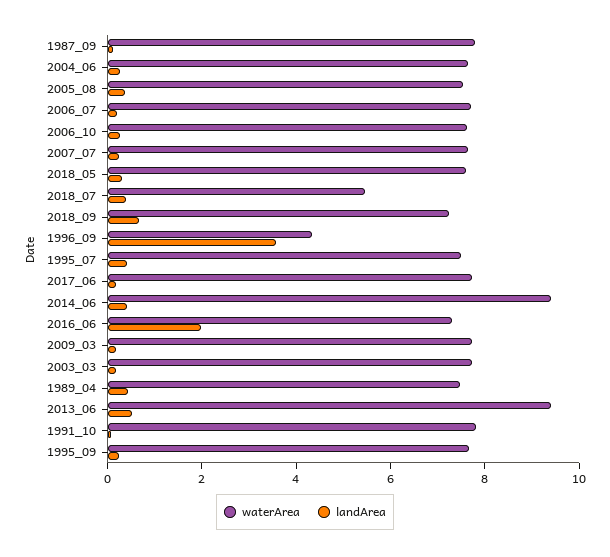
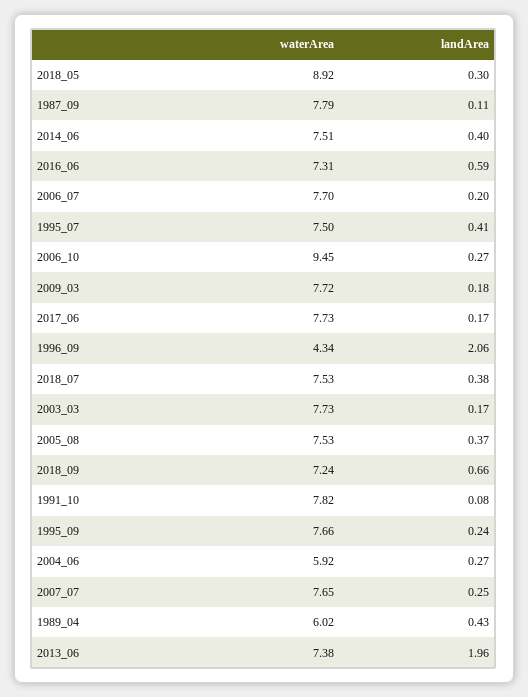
waterArea, 2004_06: 7.5 -> 5.92
waterArea, 2006_10: 7.5 -> 9.45
waterArea, 2018_05: 7.5 -> 8.92
waterArea, 2018_07: 5.5 -> 7.53
landArea, 1996_09: 3.5 -> 2.06
waterArea, 2014_06: 9.5 -> 7.51
landArea, 2016_06: 2 -> 0.59
waterArea, 1989_04: 7.5 -> 6.02
waterArea, 2013_06: 9.5 -> 7.38
landArea, 2013_06: 0.5 -> 1.96

